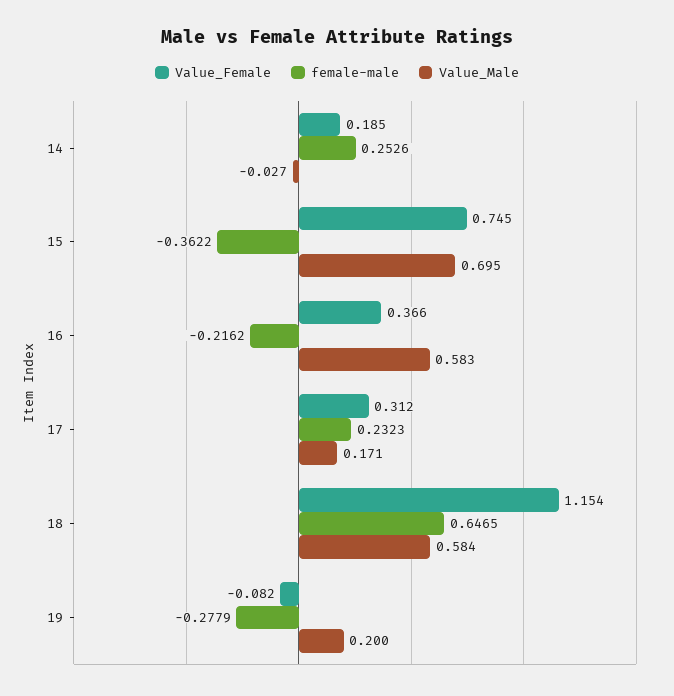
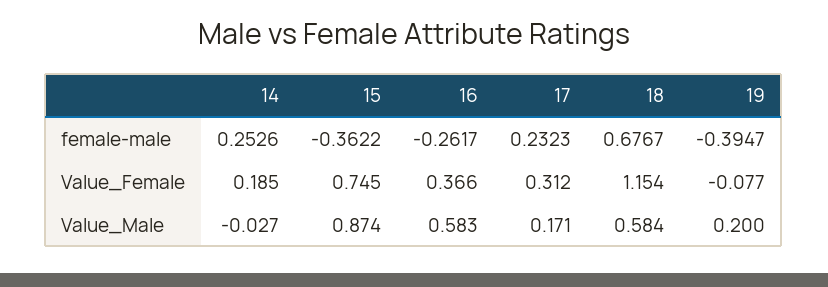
Value_Male, 15: 0.695 -> 0.874
female-male, 16: -0.2162 -> -0.2617
female-male, 18: 0.6465 -> 0.6767
Value_Female, 19: -0.082 -> -0.077
female-male, 19: -0.2779 -> -0.3947

